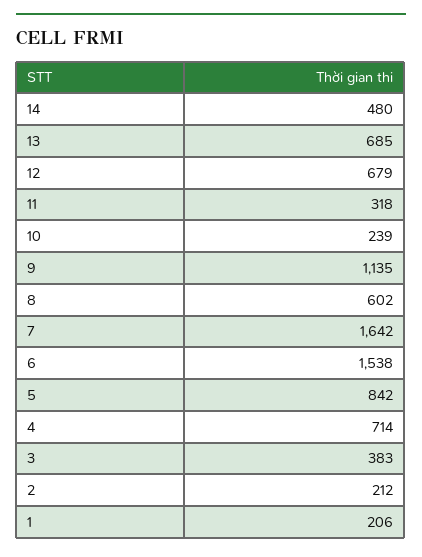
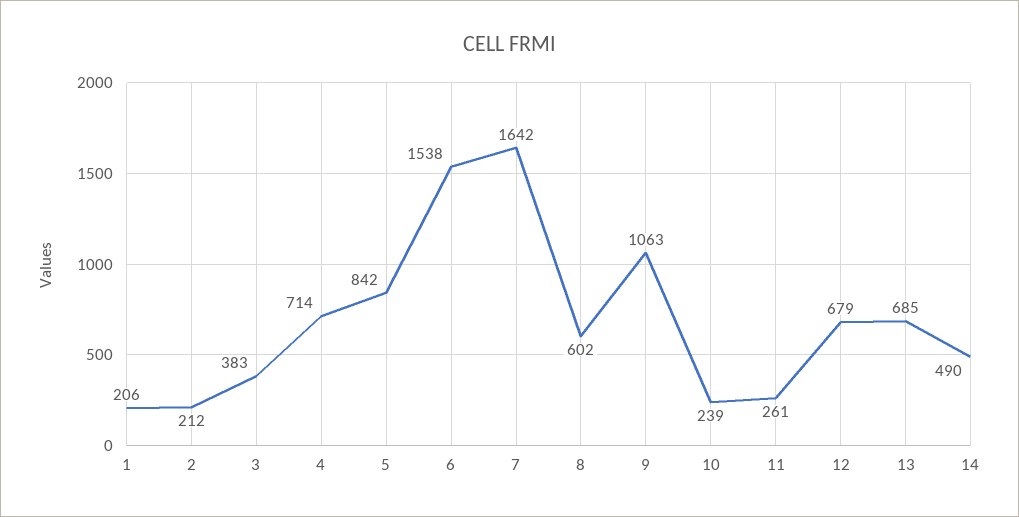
14: 480 -> 490
11: 318 -> 261
9: 1135 -> 1063

